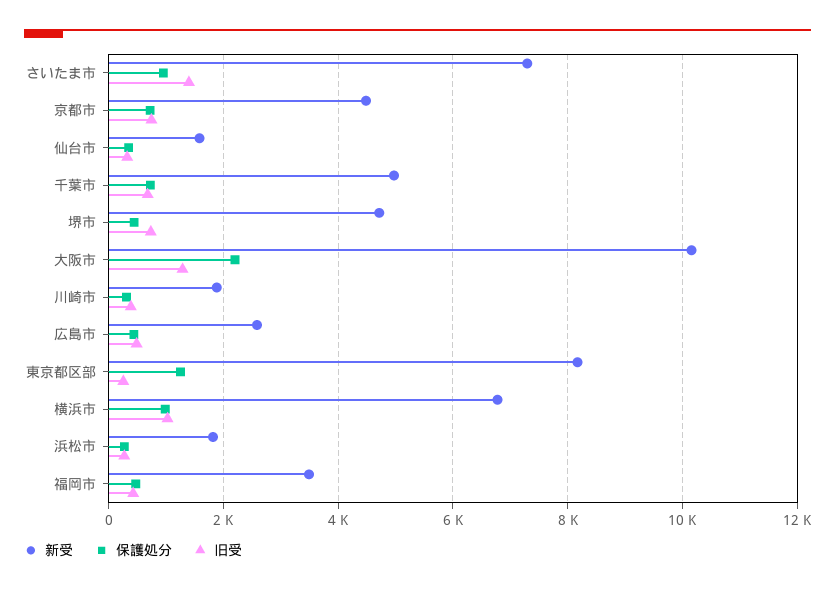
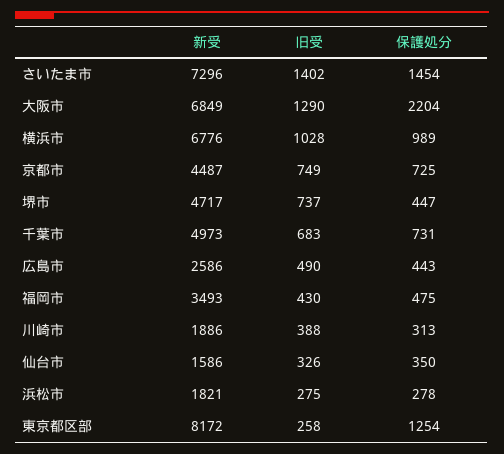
保護処分, さいたま市: 1000 -> 1454
新受, 大阪市: 10200 -> 6849

